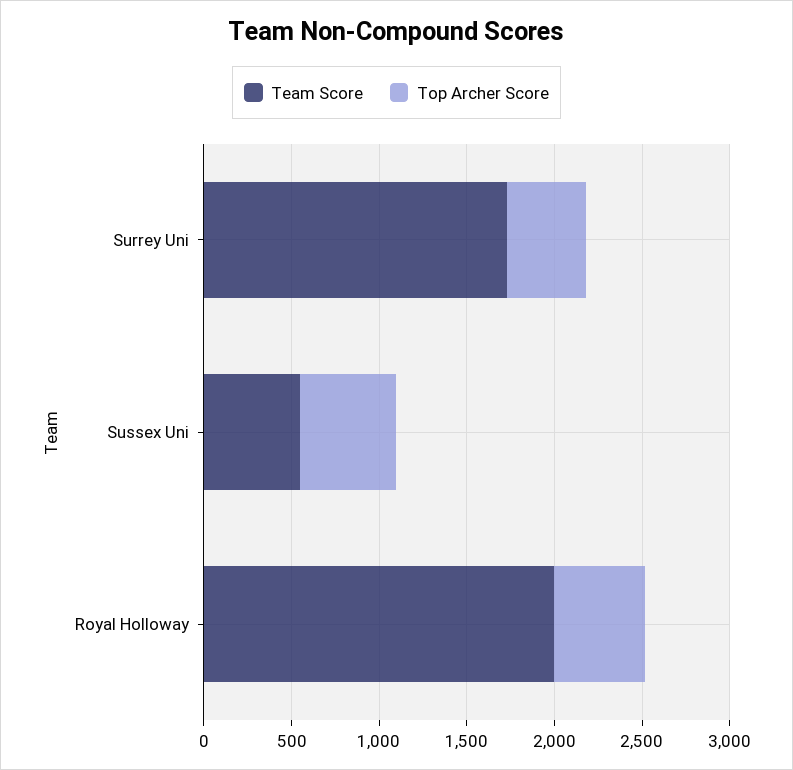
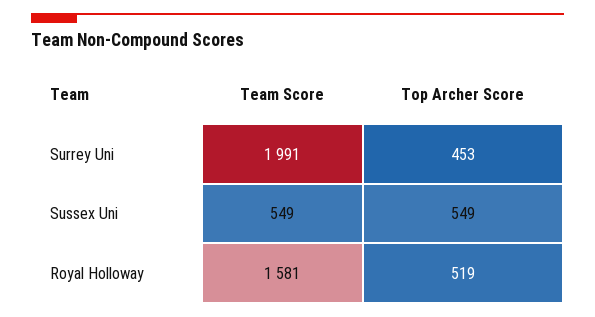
Team Score, Surrey Uni: 1700 -> 1991
Team Score, Royal Holloway: 2000 -> 1581

